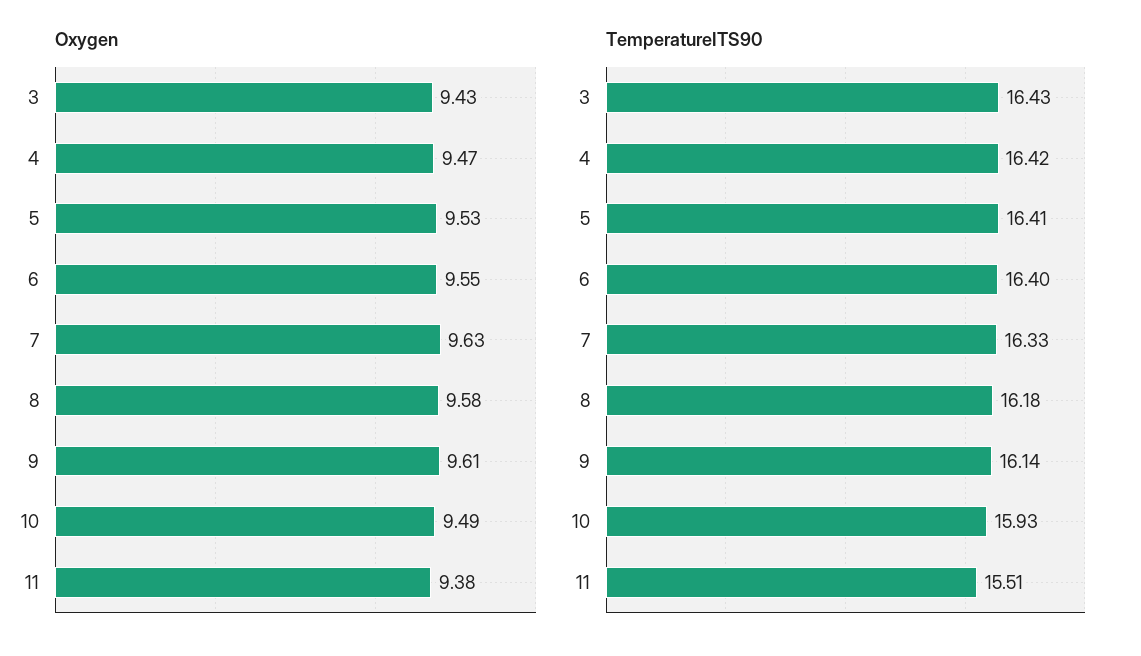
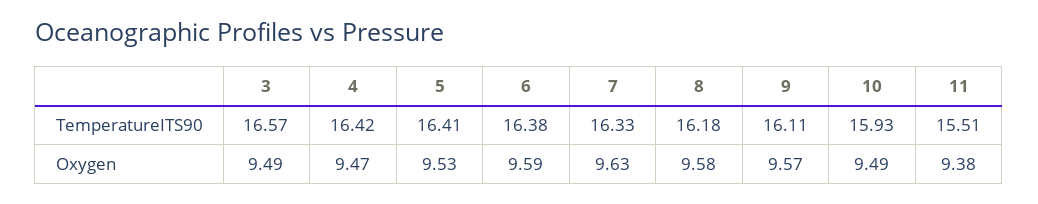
Oxygen, 3: 9.43 -> 9.49
Oxygen, 6: 9.55 -> 9.59
Oxygen, 9: 9.61 -> 9.57
TemperatureITS90, 3: 16.43 -> 16.57
TemperatureITS90, 6: 16.4 -> 16.38
TemperatureITS90, 9: 16.14 -> 16.11

